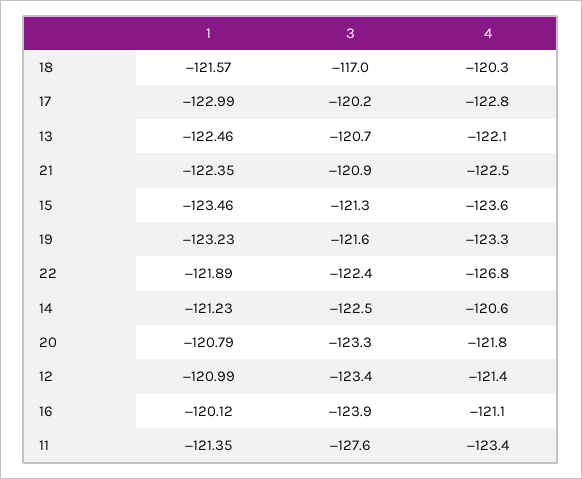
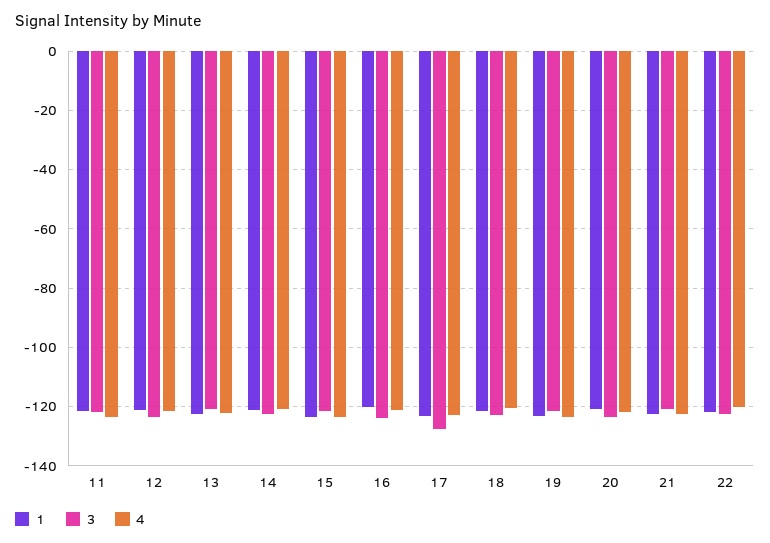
3, 18: -117 -> -122.5
3, 17: -120.2 -> -127.5
4, 22: -126.8 -> -120
3, 11: -127.6 -> -122.5

